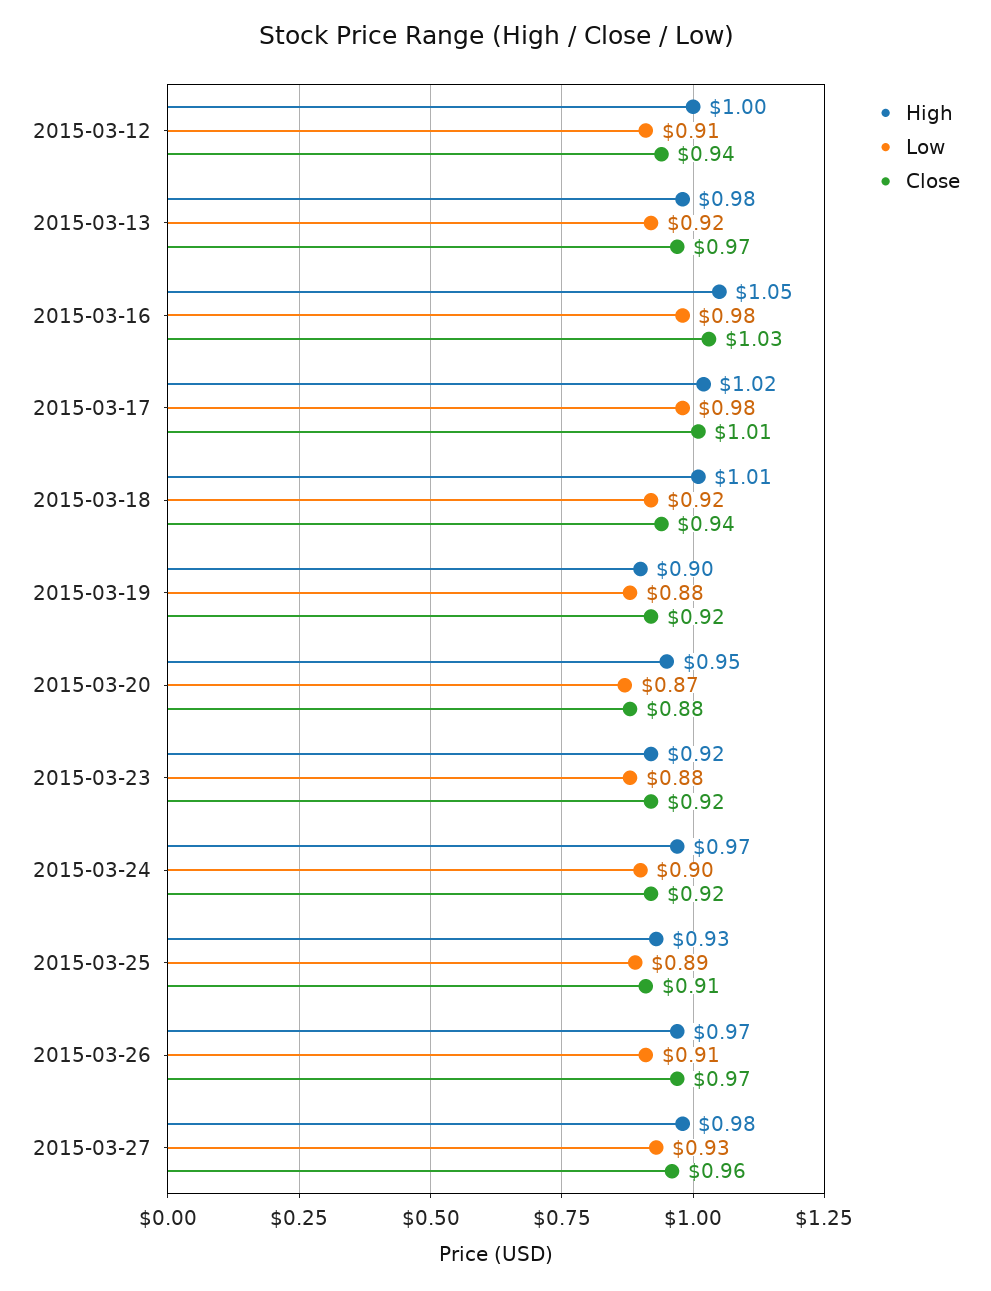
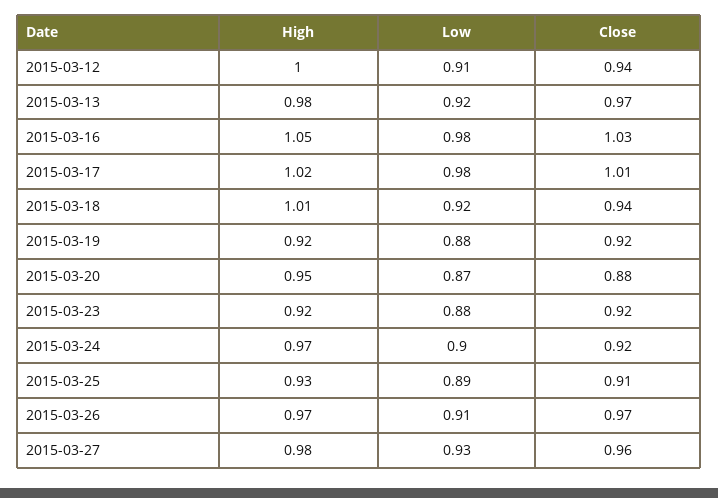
High, 2015-03-19: 0.9 -> 0.92

